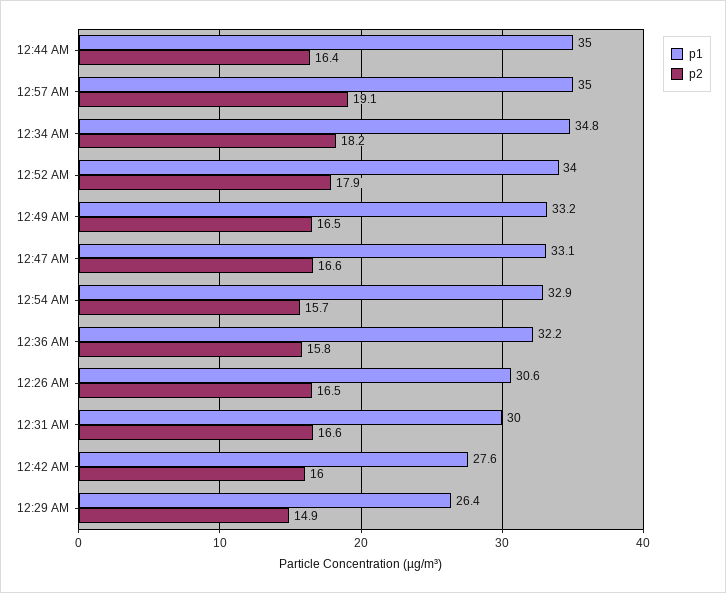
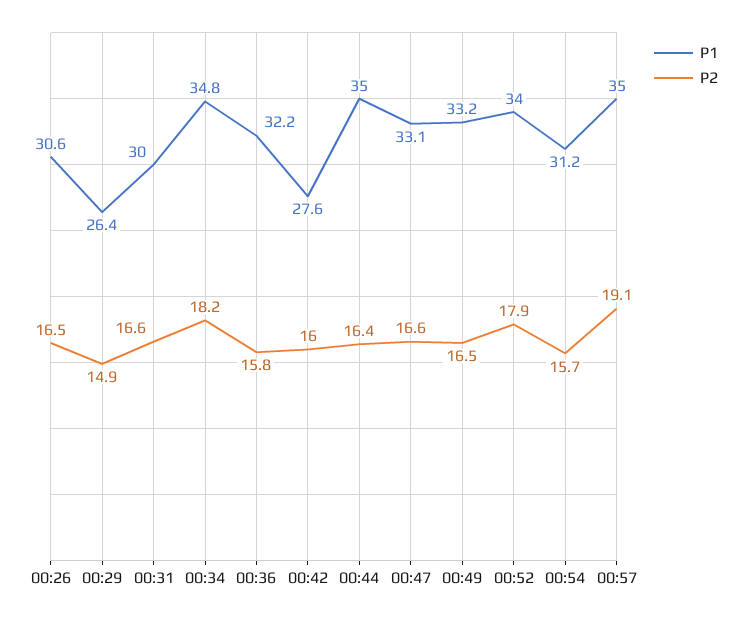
p1, 12:54 AM: 32.9 -> 31.2

